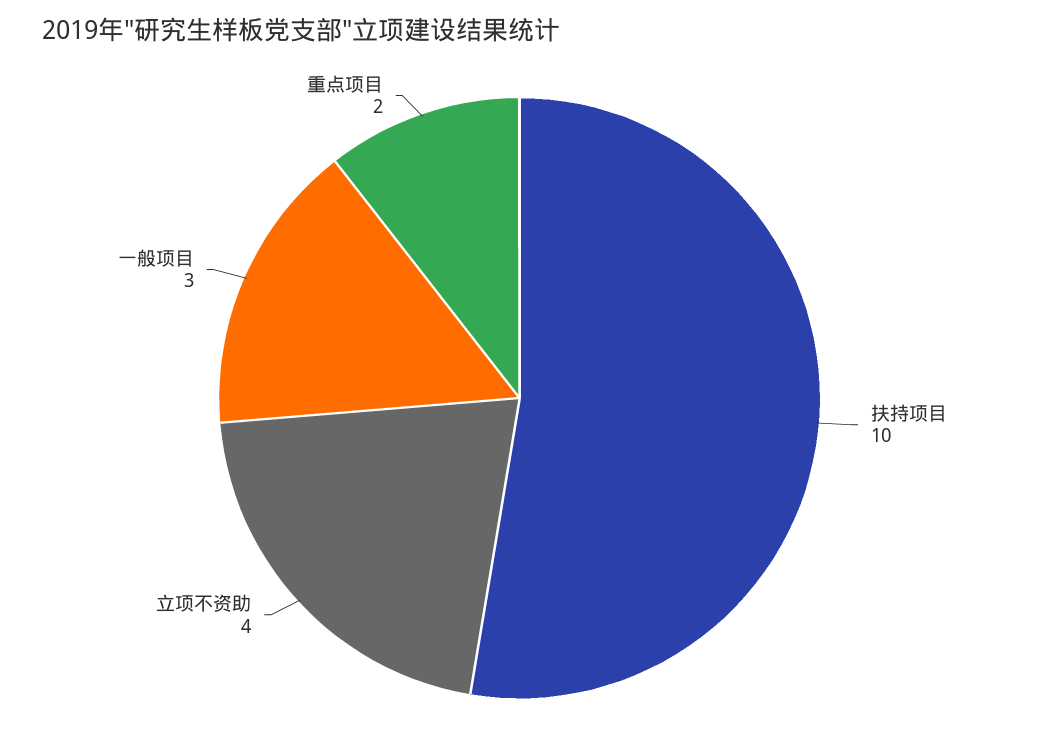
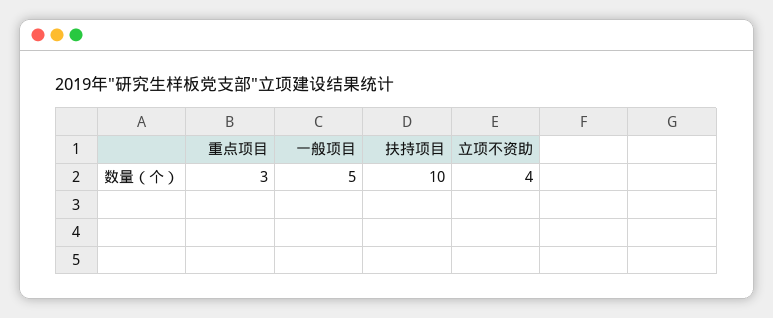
一般项目: 3 -> 5
重点项目: 2 -> 3

